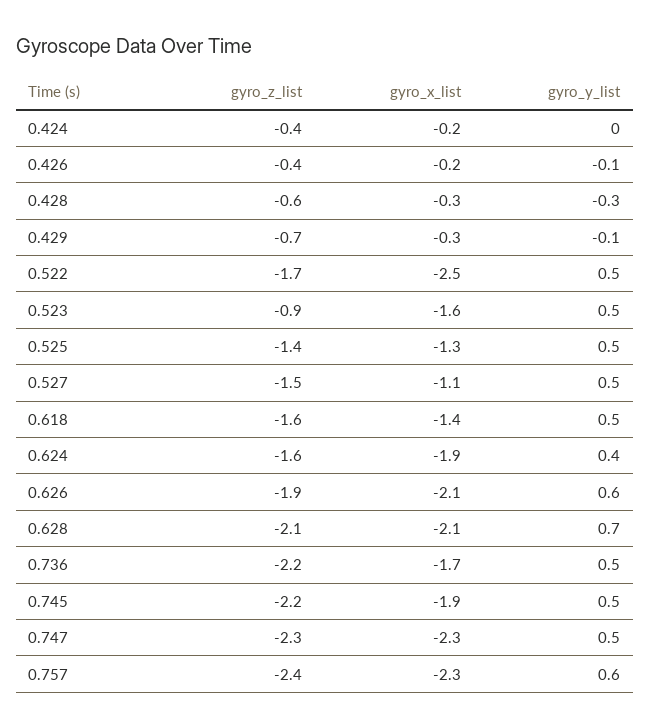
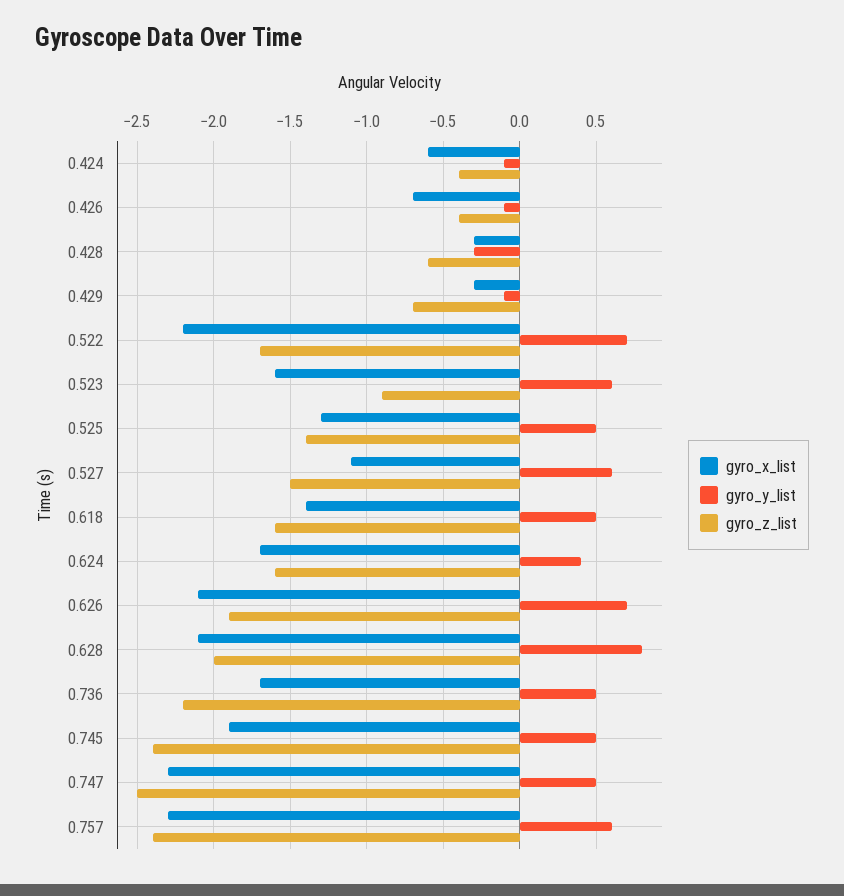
gyro_x_list, 0.424: -0.2 -> -0.6
gyro_y_list, 0.424: 0 -> -0.1
gyro_x_list, 0.426: -0.2 -> -0.7
gyro_x_list, 0.522: -2.5 -> -2.2
gyro_y_list, 0.522: 0.5 -> 0.7
gyro_y_list, 0.523: 0.5 -> 0.6
gyro_y_list, 0.527: 0.5 -> 0.6
gyro_x_list, 0.624: -1.9 -> -1.7
gyro_y_list, 0.626: 0.6 -> 0.7
gyro_z_list, 0.628: -2.1 -> -2
gyro_y_list, 0.628: 0.7 -> 0.8
gyro_z_list, 0.745: -2.2 -> -2.4
gyro_z_list, 0.747: -2.3 -> -2.5

